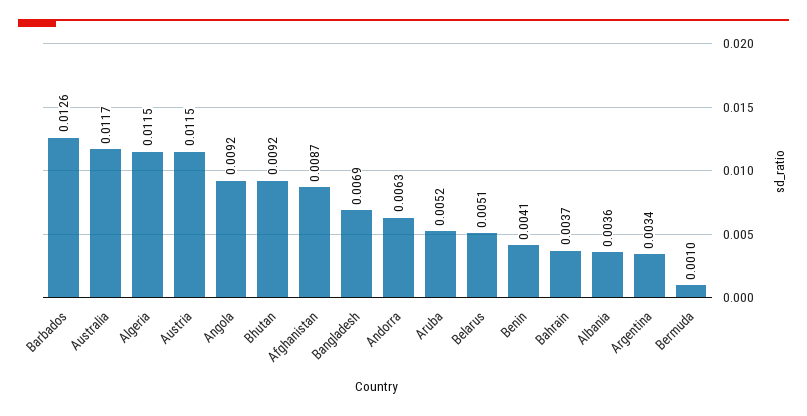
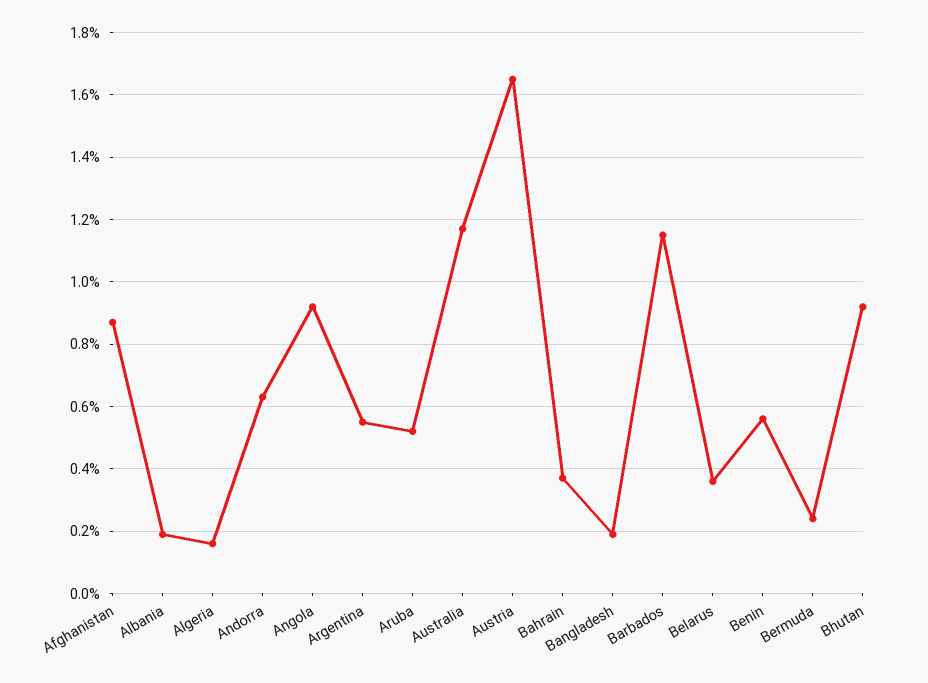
Barbados: 0.0126 -> 0.0115
Algeria: 0.0115 -> 0.0015
Austria: 0.0115 -> 0.0165
Bangladesh: 0.0069 -> 0.002
Belarus: 0.0051 -> 0.0035
Benin: 0.0041 -> 0.0055
Albania: 0.0036 -> 0.002
Argentina: 0.0034 -> 0.0055
Bermuda: 0.001 -> 0.0025

